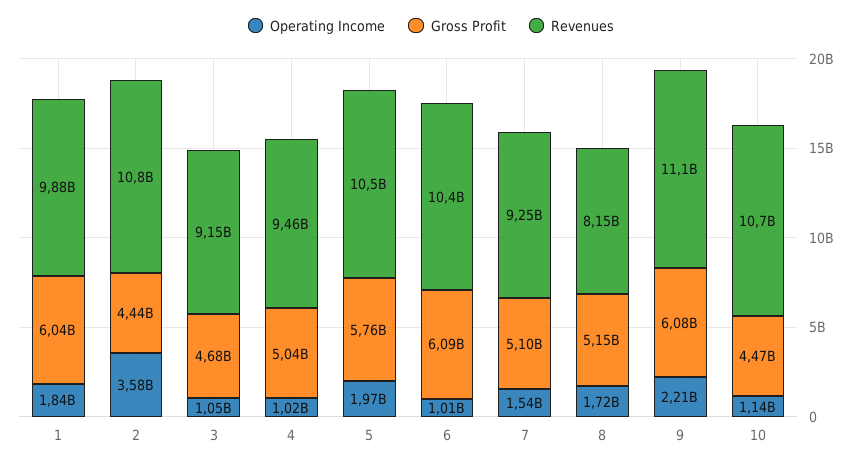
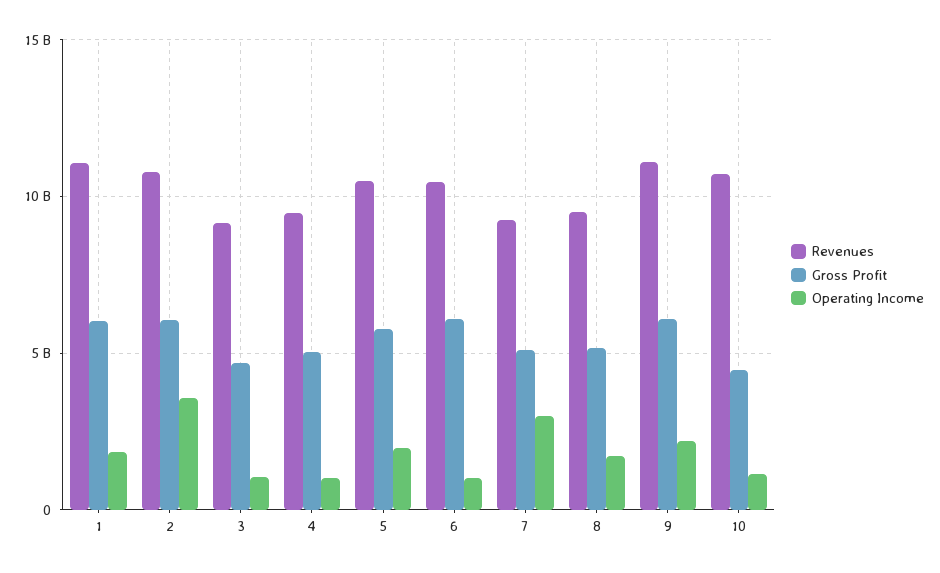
Revenues, 1: 9880000000 -> 11000000000
Gross Profit, 2: 4440000000 -> 6000000000
Operating Income, 7: 1540000000 -> 3000000000
Revenues, 8: 8150000000 -> 9500000000

